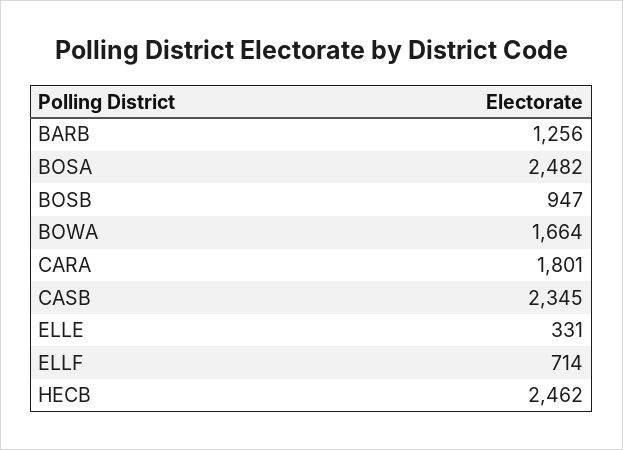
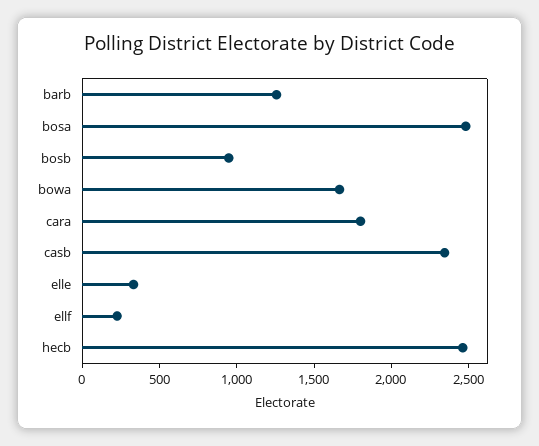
ELLF: 714 -> 200

